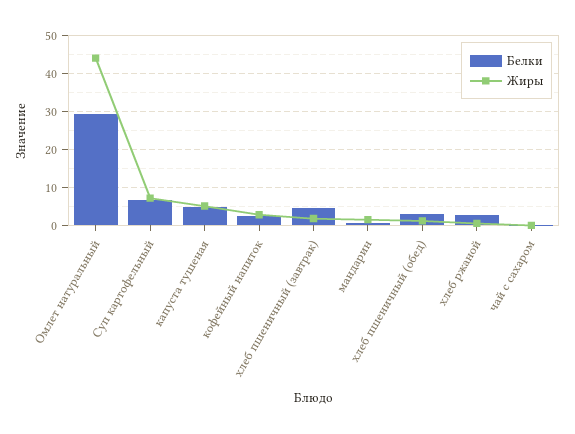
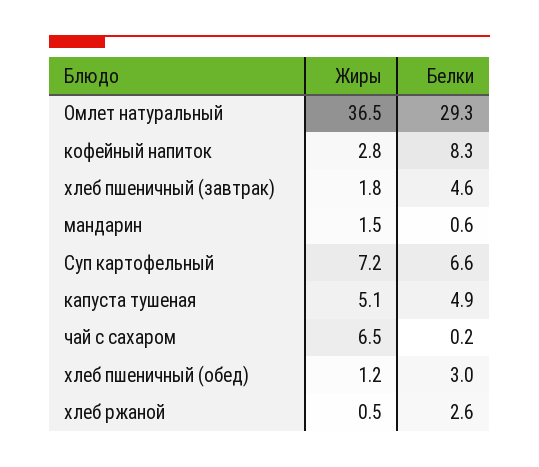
Жиры, Омлет натуральный: 44 -> 36.5
Белки, кофейный напиток: 2 -> 8.3
Жиры, чай с сахаром: 0 -> 6.5

